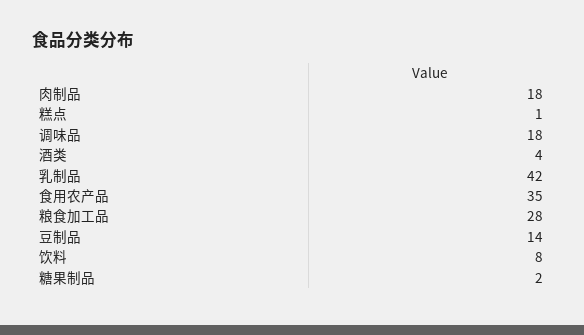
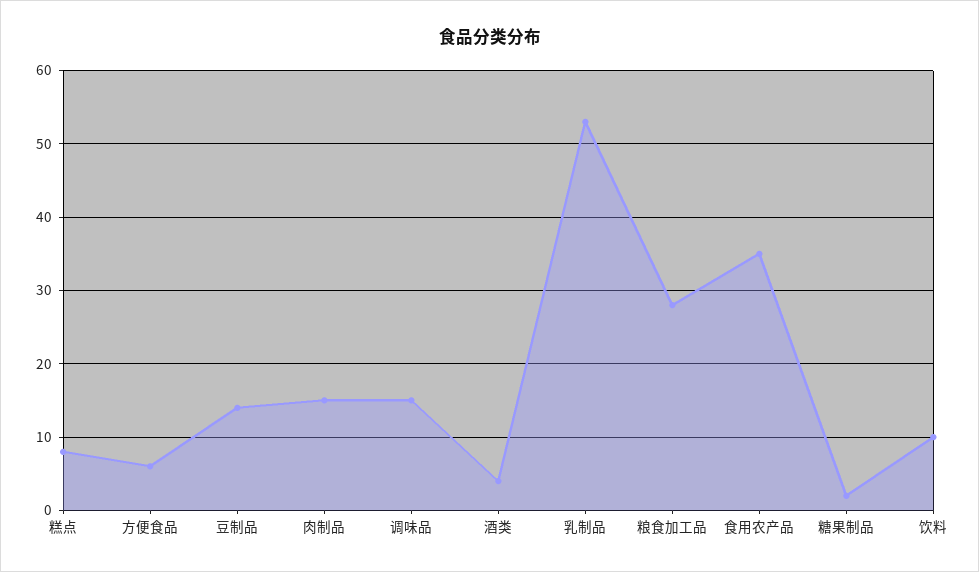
肉制品: 18 -> 15
糕点: 1 -> 8
调味品: 18 -> 15
乳制品: 42 -> 53
饮料: 8 -> 10
方便食品: none -> 6

